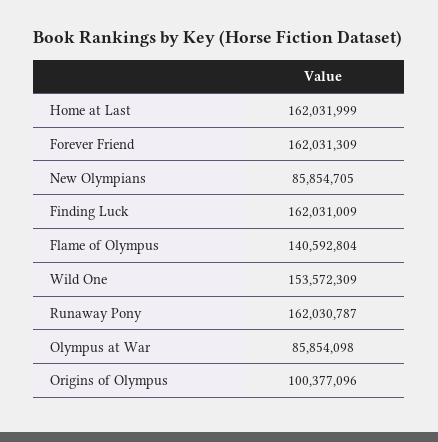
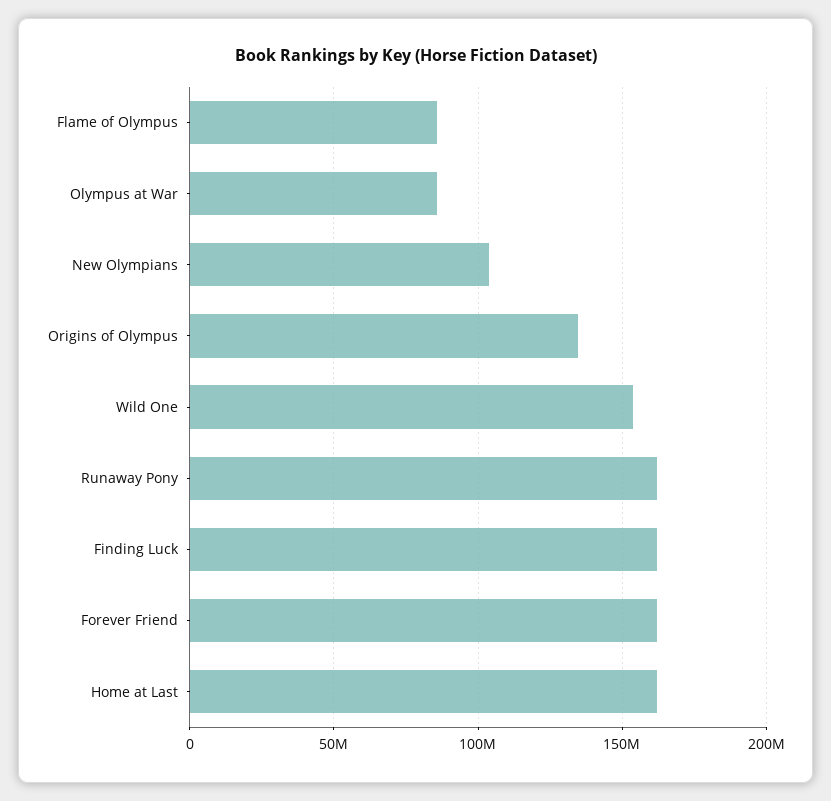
New Olympians: 85854705 -> 105000000
Flame of Olympus: 140592804 -> 85000000
Origins of Olympus: 100377096 -> 135000000

